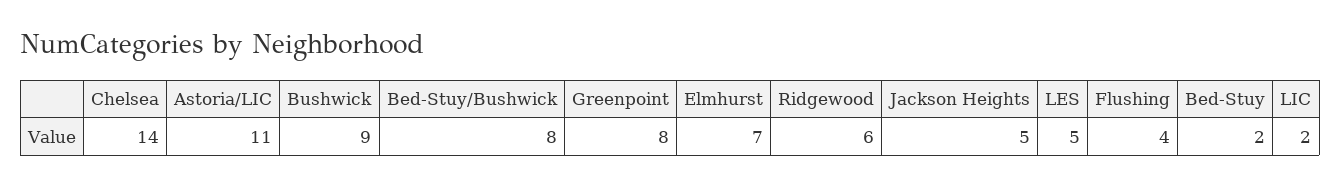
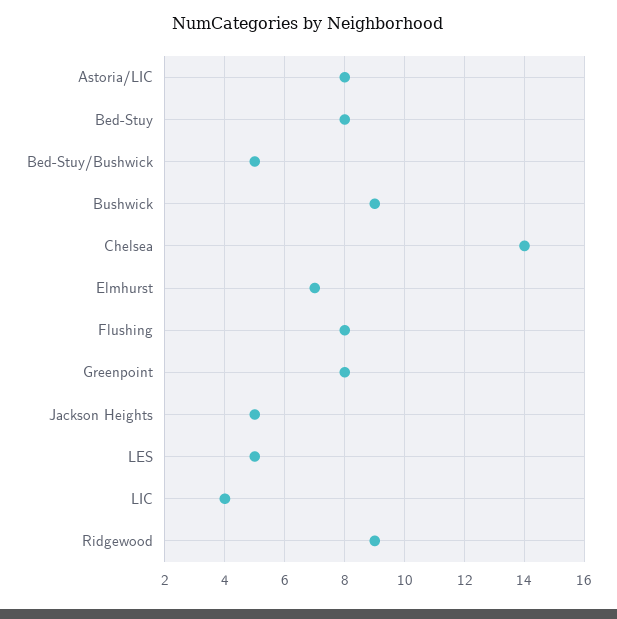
Astoria/LIC: 11 -> 8
Bed-Stuy/Bushwick: 8 -> 5
Ridgewood: 6 -> 9
Flushing: 4 -> 8
Bed-Stuy: 2 -> 8
LIC: 2 -> 4

